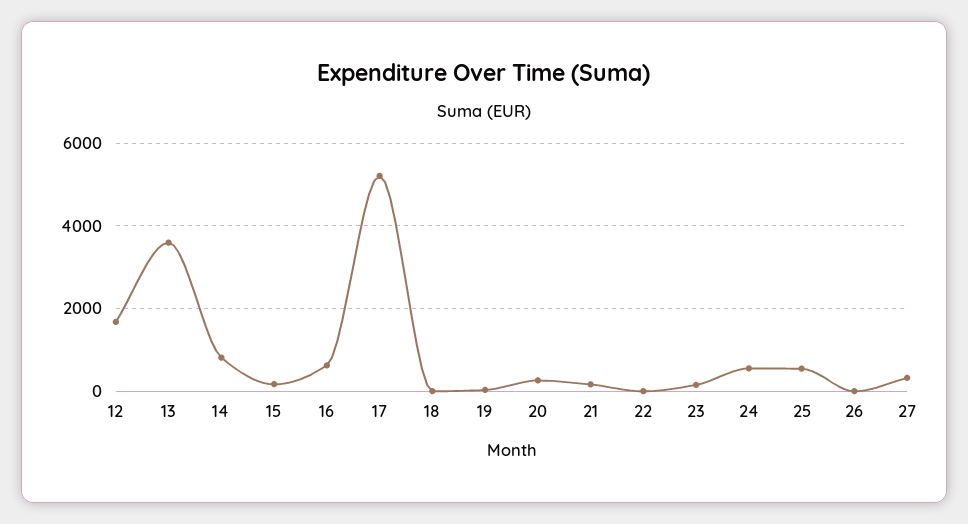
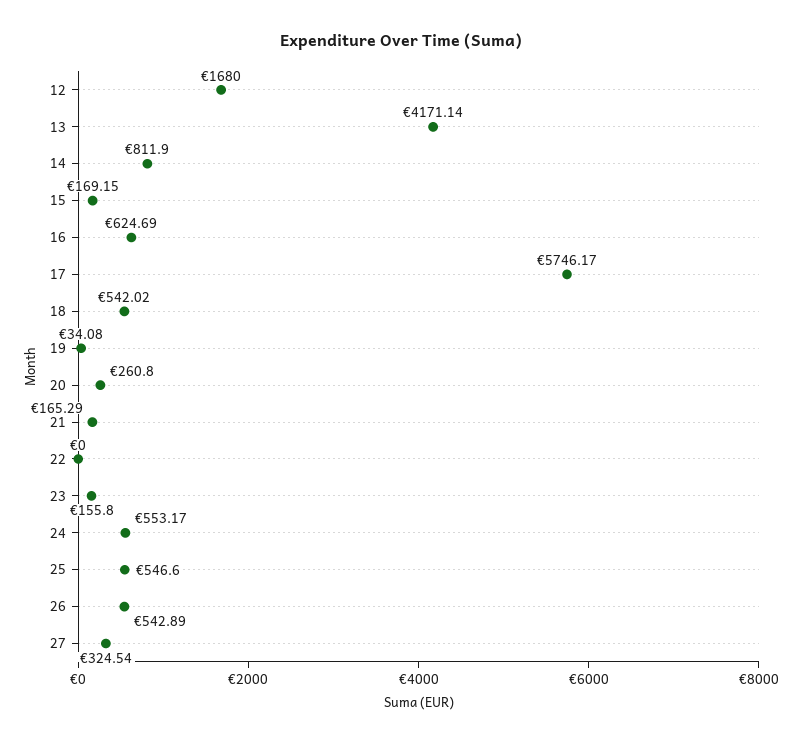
13: 3600 -> 4171.14
17: 5200 -> 5746.17
18: 0 -> 542.02
26: 0 -> 542.89

